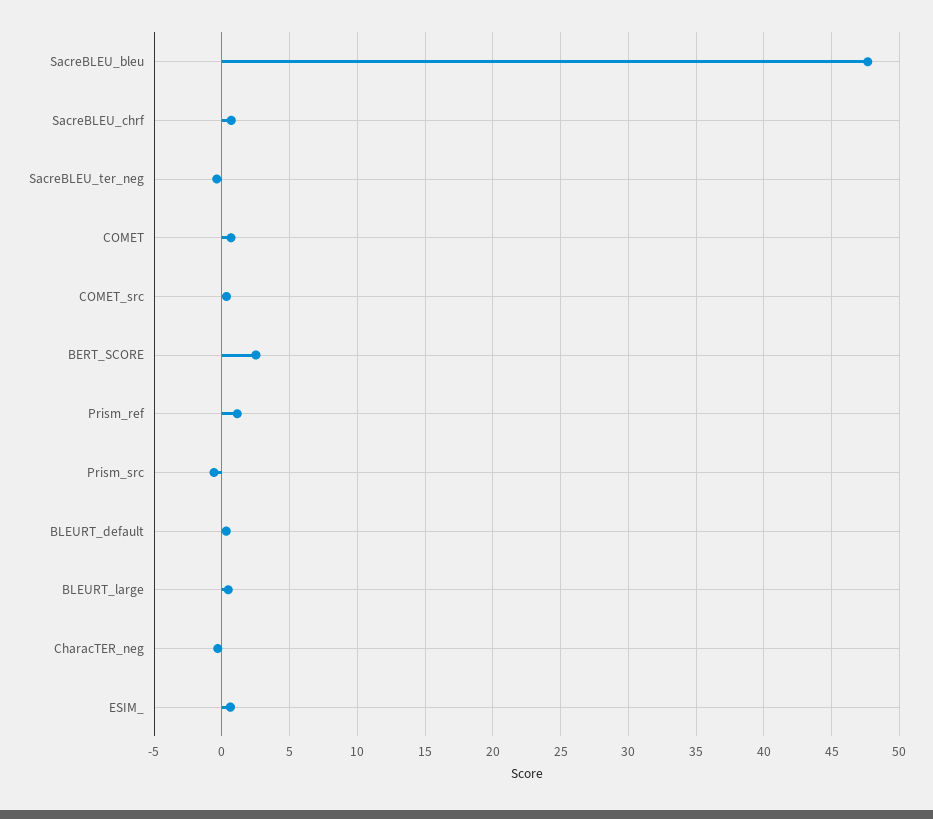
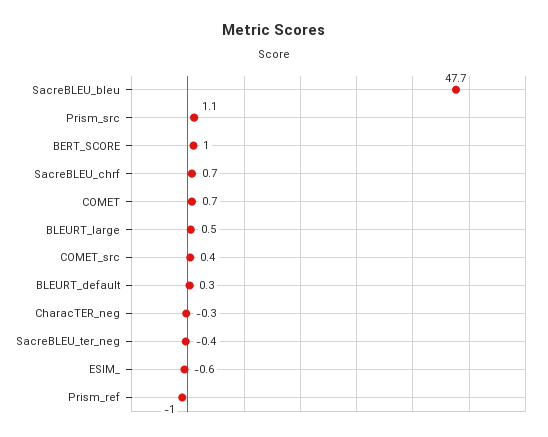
BERT_SCORE: 2.5 -> 1
Prism_ref: 1 -> -1
Prism_src: -0.5 -> 1.1
ESIM_: 0.5 -> -0.6

